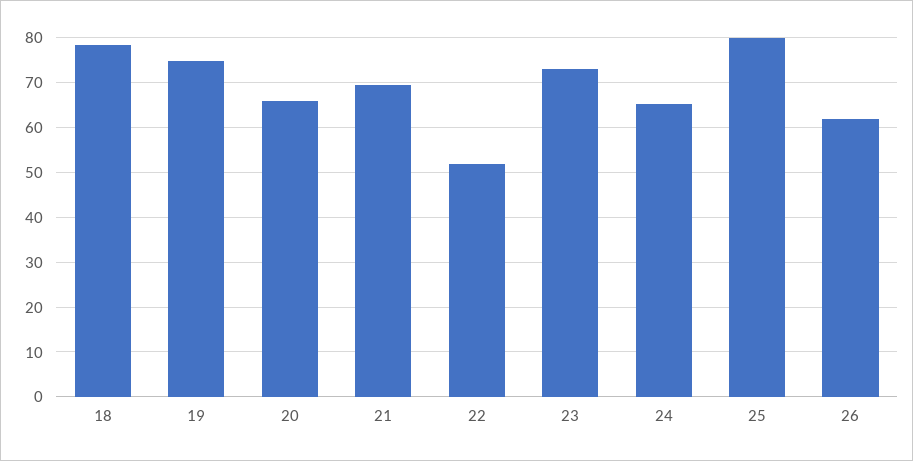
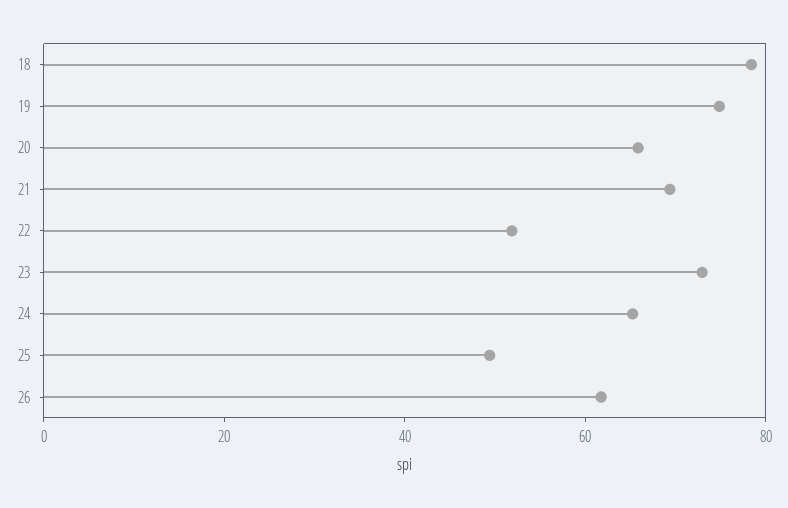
25: 80 -> 50

